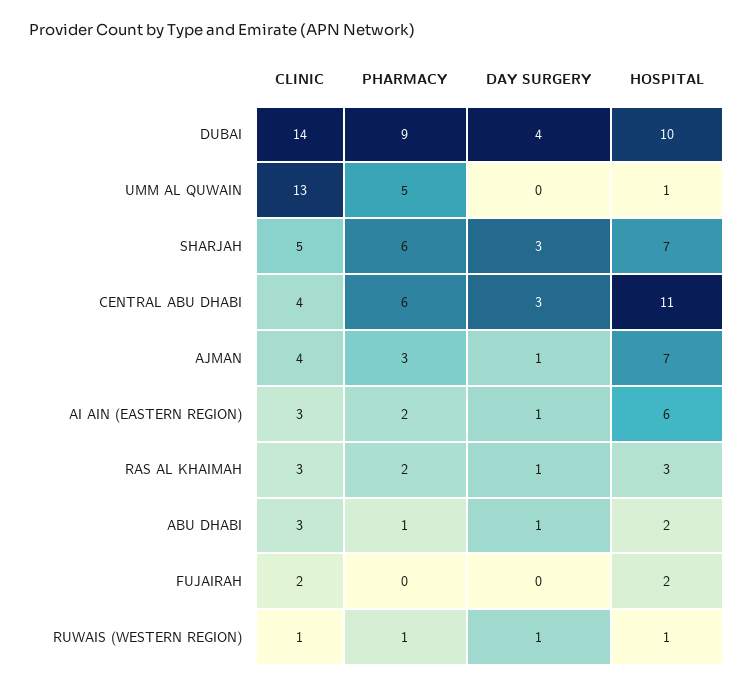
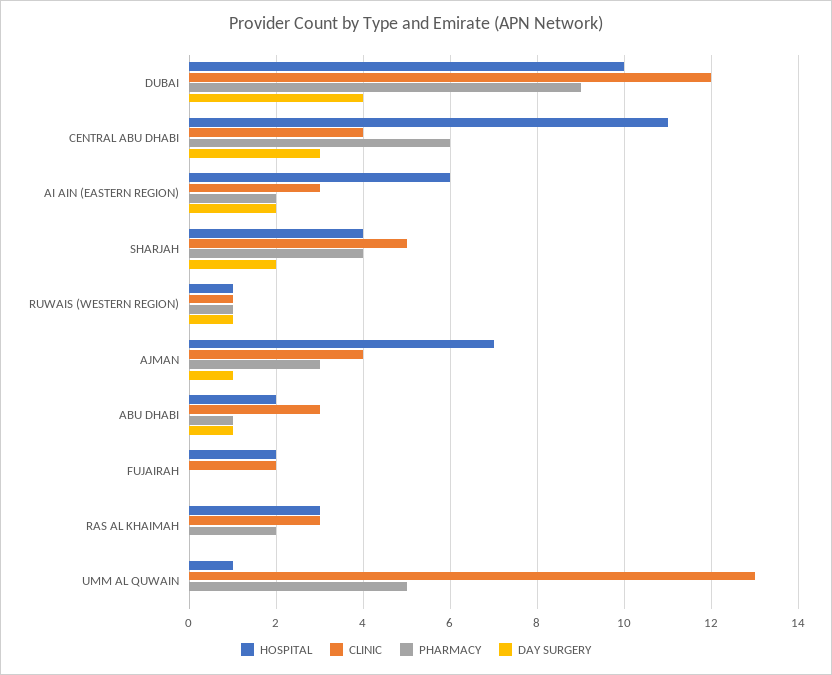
CLINIC, DUBAI: 14 -> 12
PHARMACY, SHARJAH: 6 -> 4
DAY SURGERY, SHARJAH: 3 -> 2
HOSPITAL, SHARJAH: 7 -> 4
DAY SURGERY, AI AIN (EASTERN REGION): 1 -> 2
DAY SURGERY, RAS AL KHAIMAH: 1 -> 0

